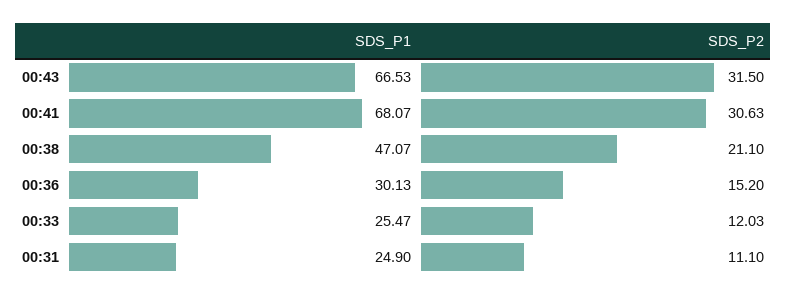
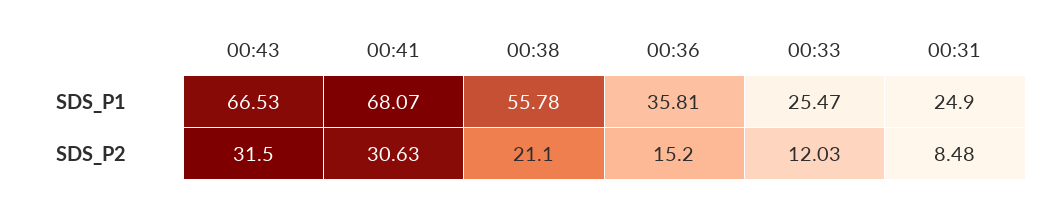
SDS_P1, 00:38: 47.07 -> 55.78
SDS_P1, 00:36: 30.13 -> 35.81
SDS_P2, 00:31: 11.1 -> 8.48

